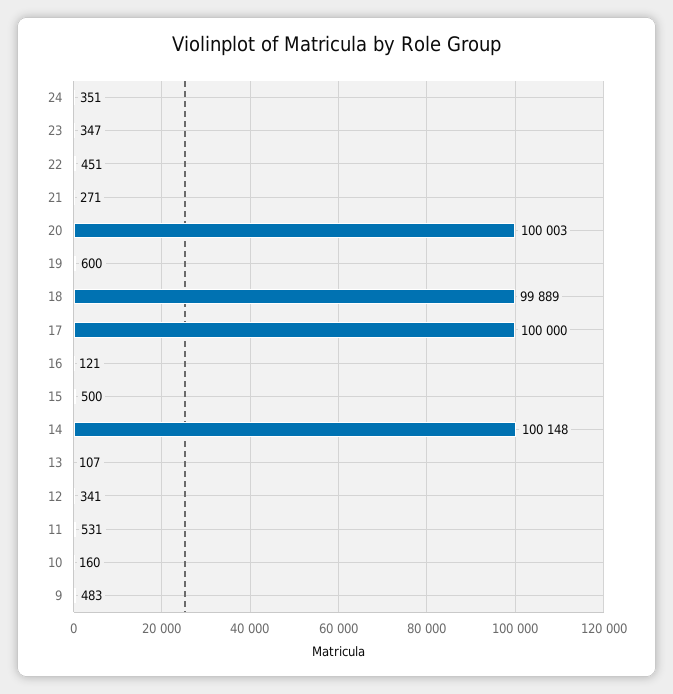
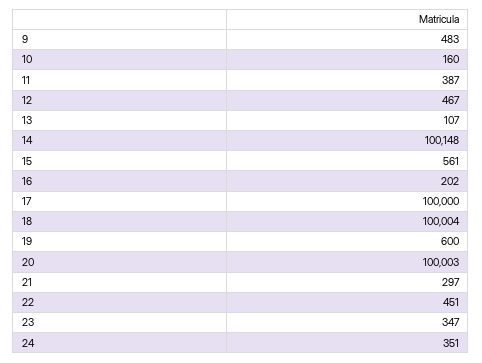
21: 271 -> 297
18: 99889 -> 100004
16: 121 -> 202
15: 500 -> 561
12: 341 -> 467
11: 531 -> 387

